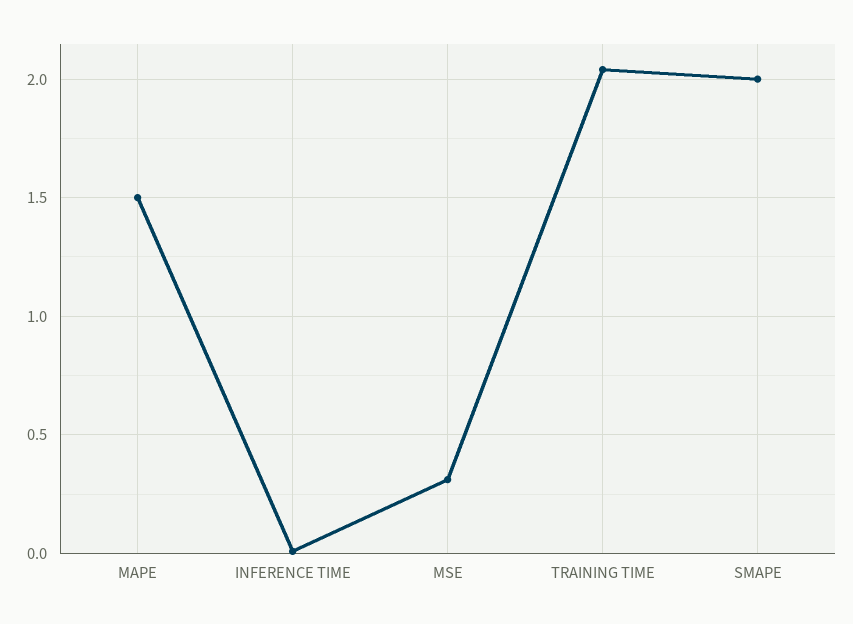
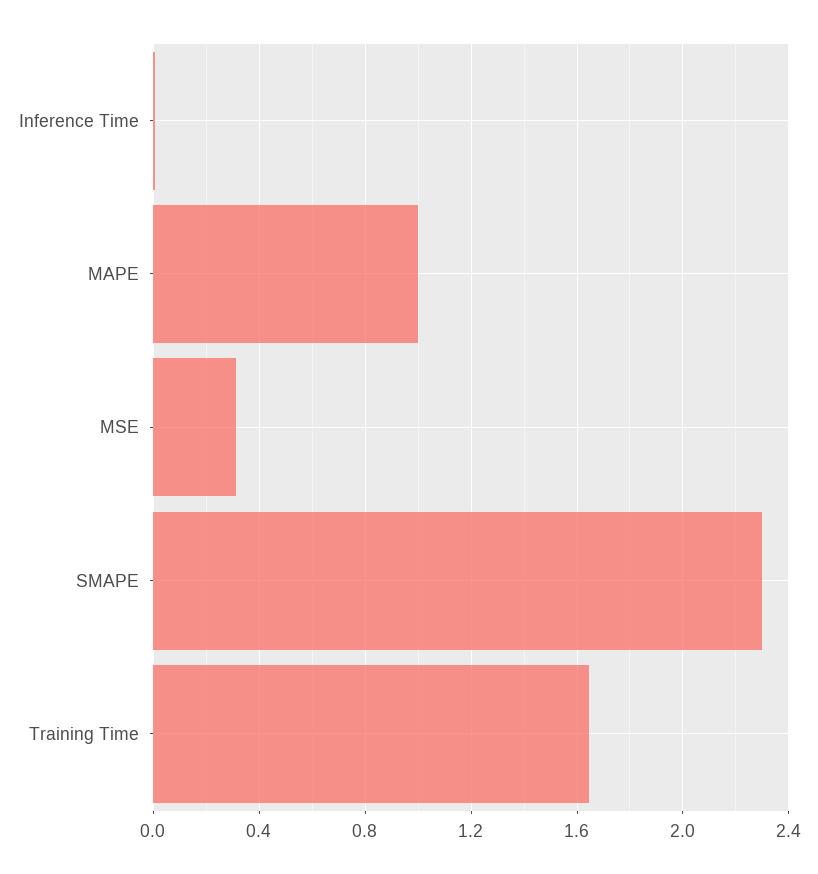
MAPE: 1.5 -> 1
TRAINING TIME: 2.05 -> 1.65
SMAPE: 2 -> 2.3

